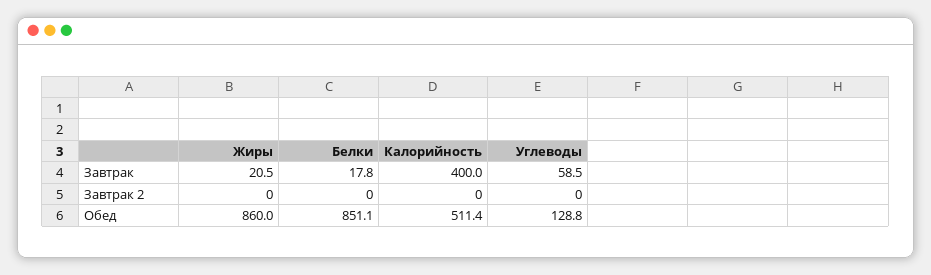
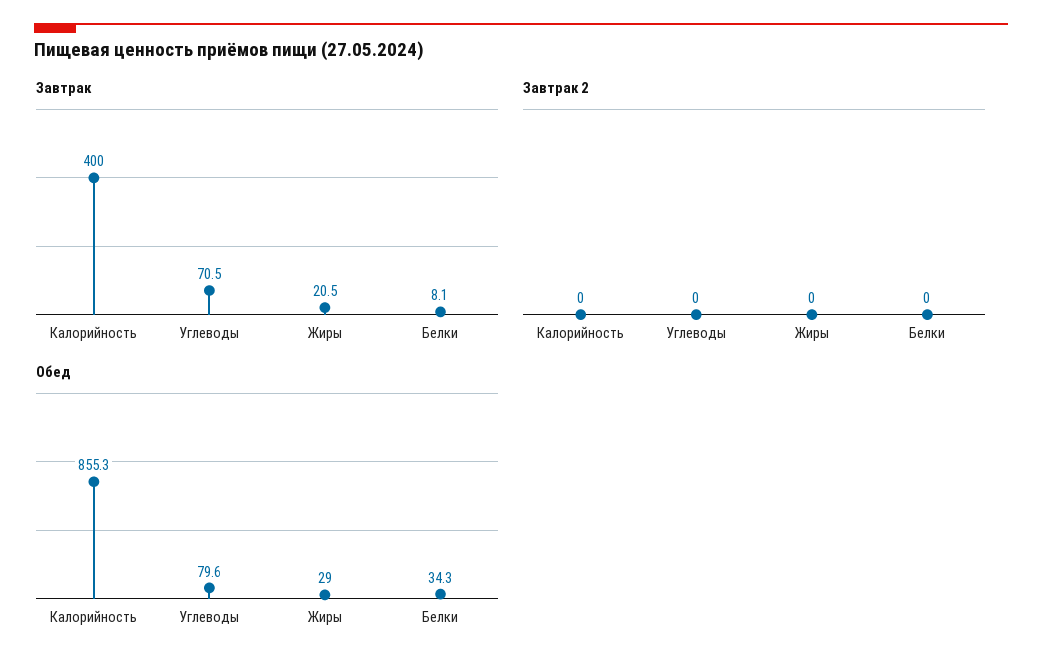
Завтрак, Белки: 17.8 -> 8.1
Завтрак, Углеводы: 58.5 -> 70.5
Обед, Жиры: 860 -> 29
Обед, Белки: 851.1 -> 34.3
Обед, Калорийность: 511.4 -> 855.3
Обед, Углеводы: 128.8 -> 79.6

